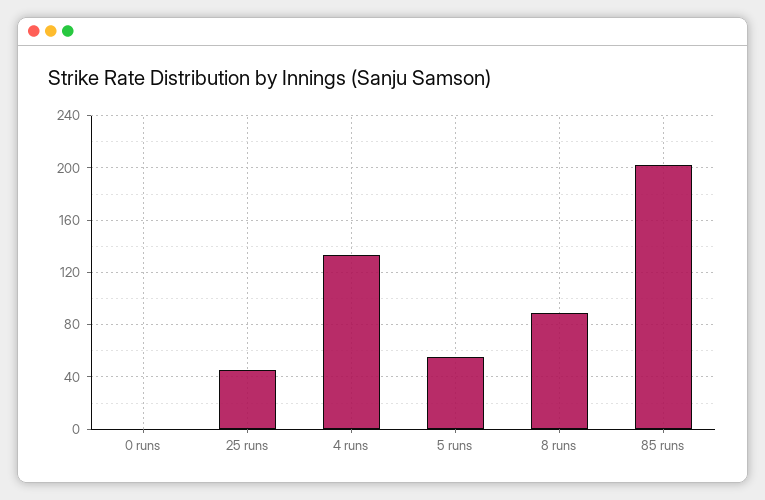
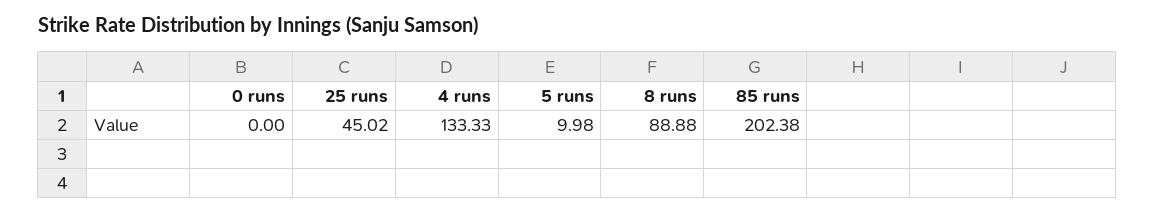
5 runs: 55 -> 9.98

